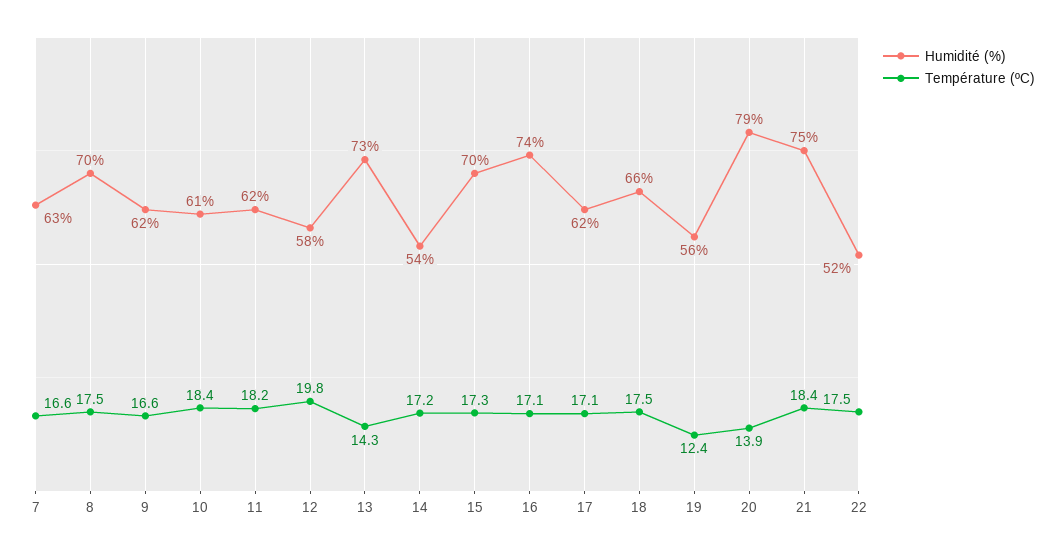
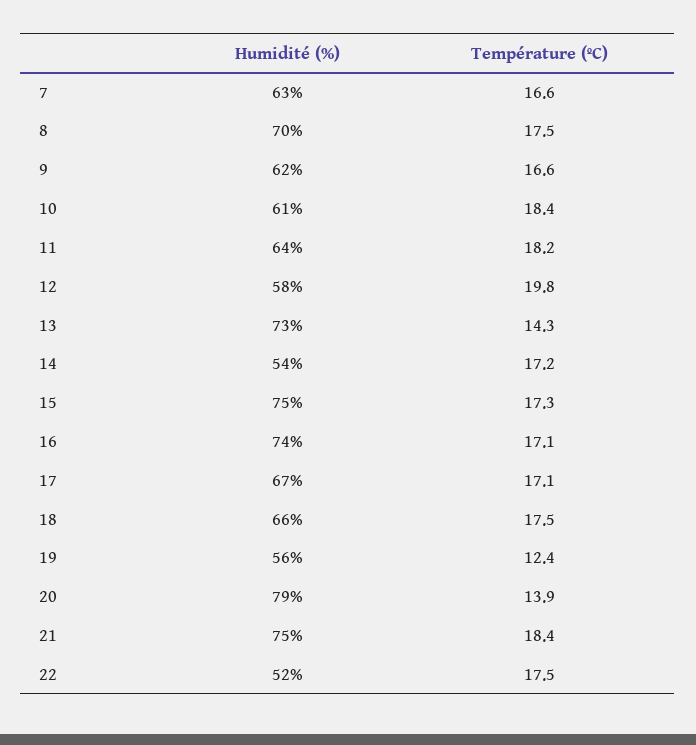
Humidité (%), 11: 62 -> 64
Humidité (%), 15: 70 -> 75
Humidité (%), 17: 62 -> 67

